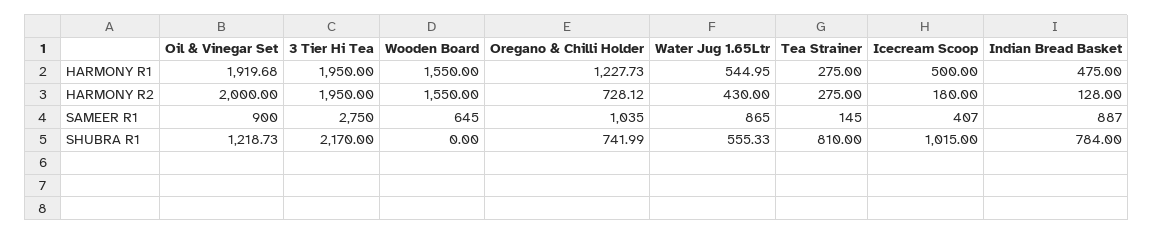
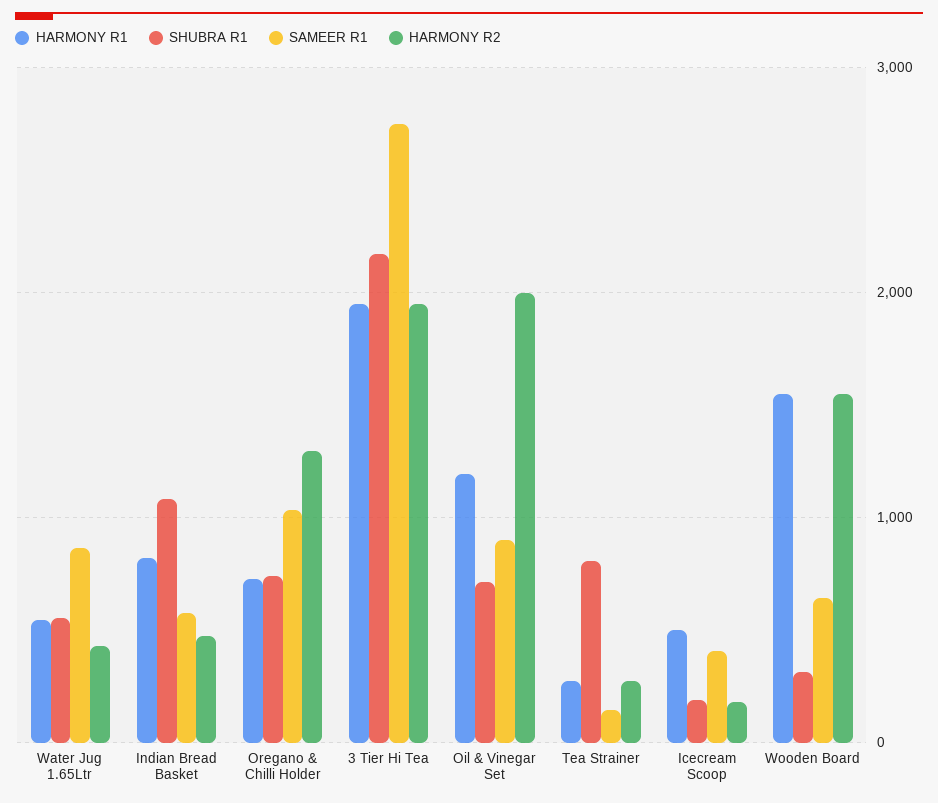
HARMONY R1, Oil & Vinegar Set: 1919.68 -> 1200
HARMONY R1, Oregano & Chilli Holder: 1227.73 -> 700
HARMONY R1, Indian Bread Basket: 475 -> 800
HARMONY R2, Oregano & Chilli Holder: 728.12 -> 1300
HARMONY R2, Indian Bread Basket: 128 -> 500
SAMEER R1, Indian Bread Basket: 887 -> 600
SHUBRA R1, Oil & Vinegar Set: 1218.73 -> 700
SHUBRA R1, Wooden Board: 0 -> 300
SHUBRA R1, Icecream Scoop: 1015 -> 200
SHUBRA R1, Indian Bread Basket: 784 -> 1100

